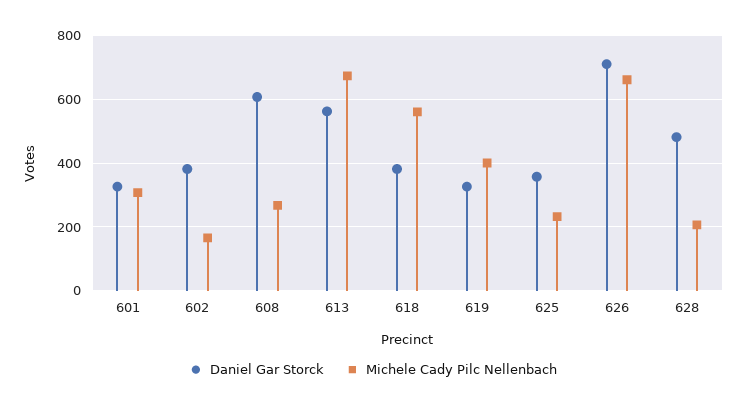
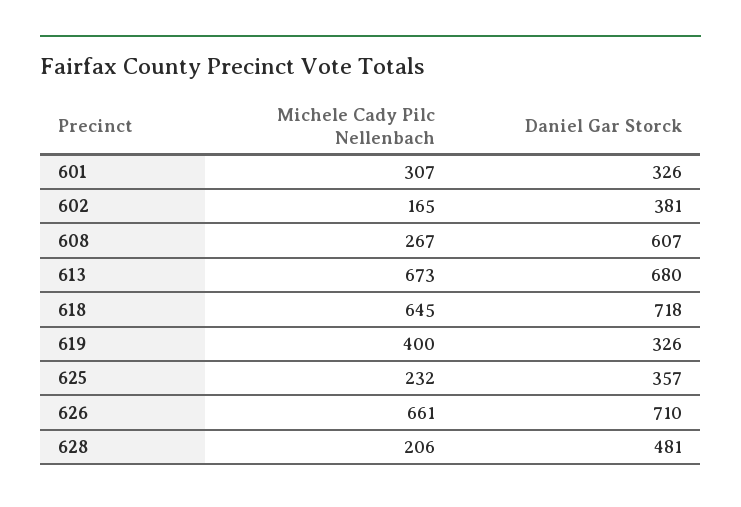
Daniel Gar Storck, 613: 560 -> 680
Daniel Gar Storck, 618: 380 -> 718
Michele Cady Pilc Nellenbach, 618: 560 -> 645

